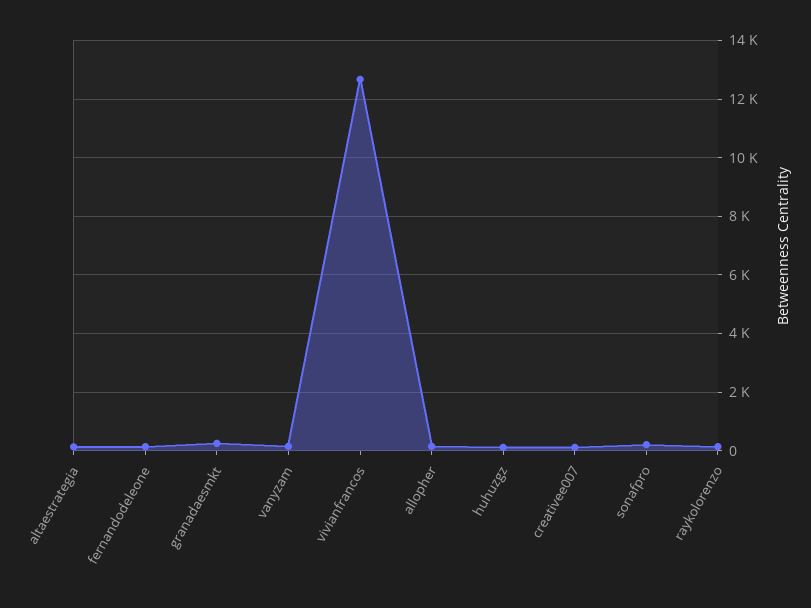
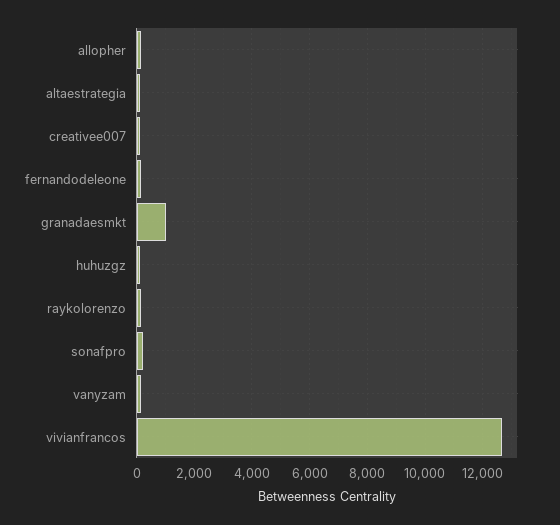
granadaesmkt: 250 -> 1000

